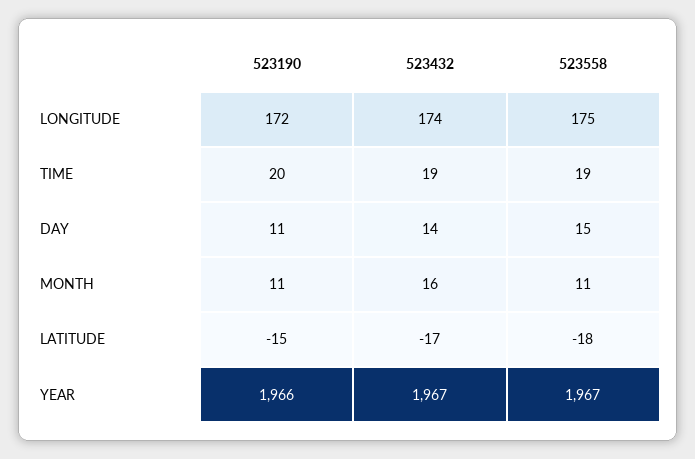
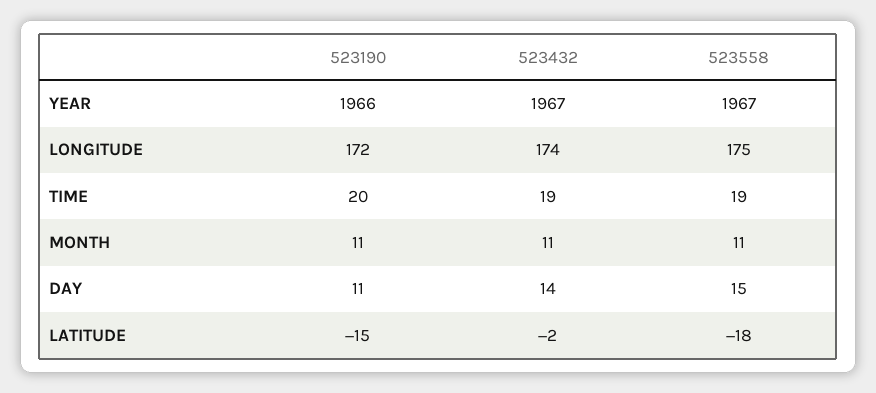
523432, MONTH: 16 -> 11
523432, LATITUDE: -17 -> -2

